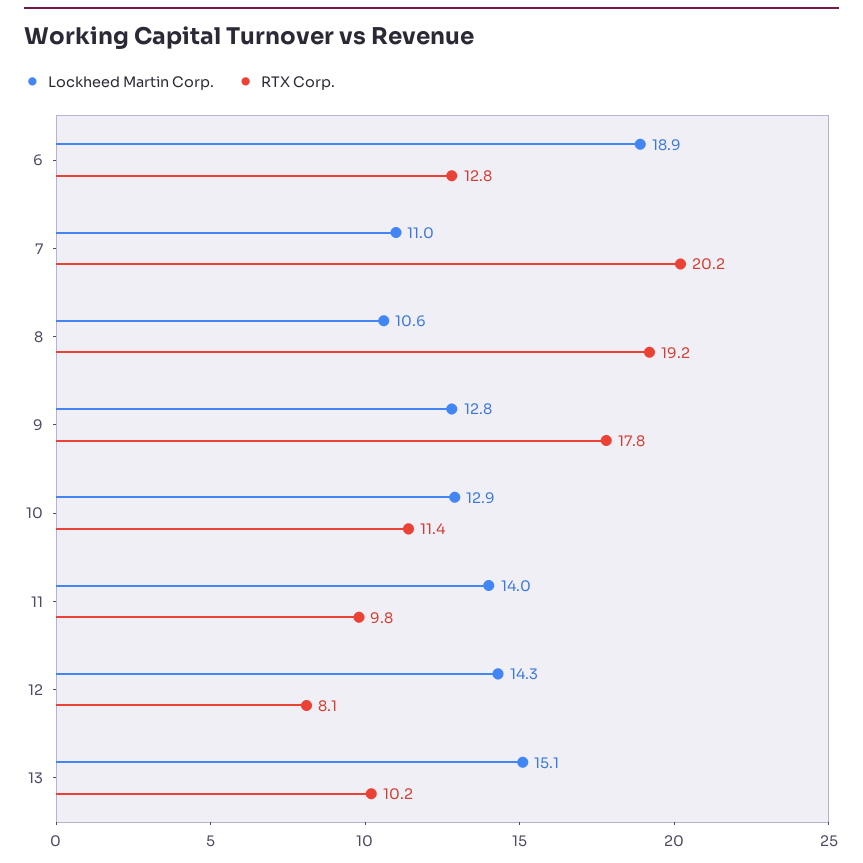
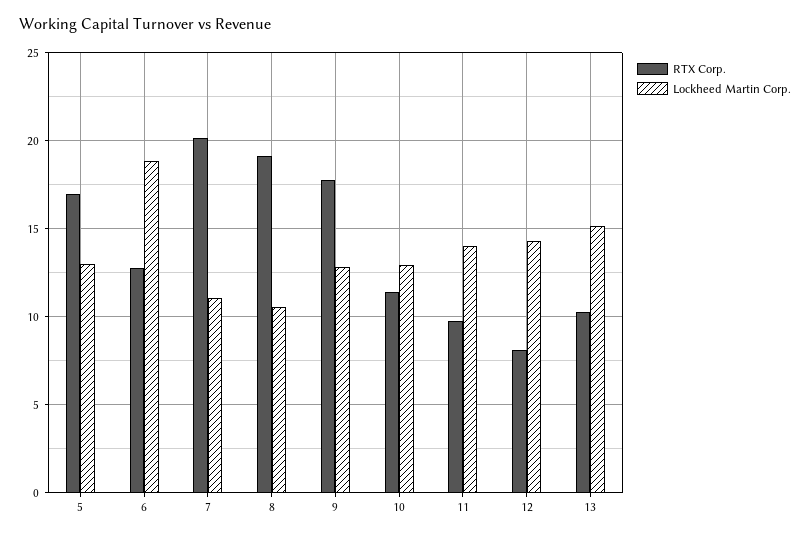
RTX Corp., 5: none -> 17
Lockheed Martin Corp., 5: none -> 13

